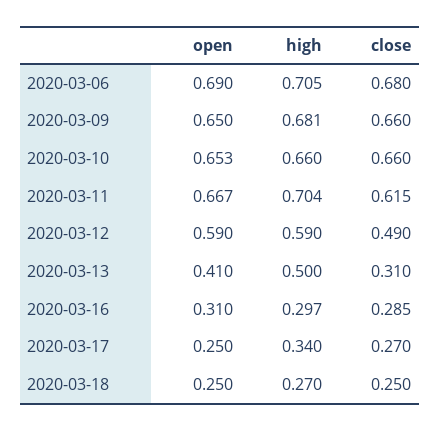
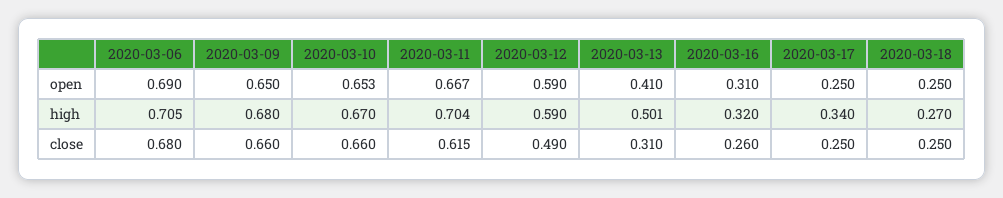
high, 2020-03-09: 0.681 -> 0.68
high, 2020-03-10: 0.66 -> 0.67
high, 2020-03-13: 0.5 -> 0.501
high, 2020-03-16: 0.297 -> 0.32
close, 2020-03-16: 0.285 -> 0.26
close, 2020-03-17: 0.27 -> 0.25

